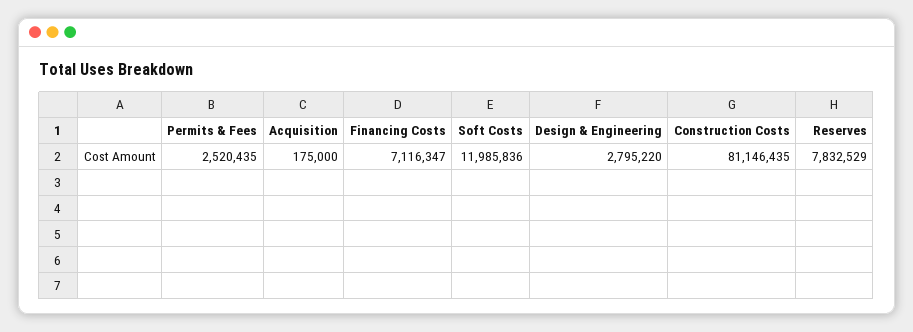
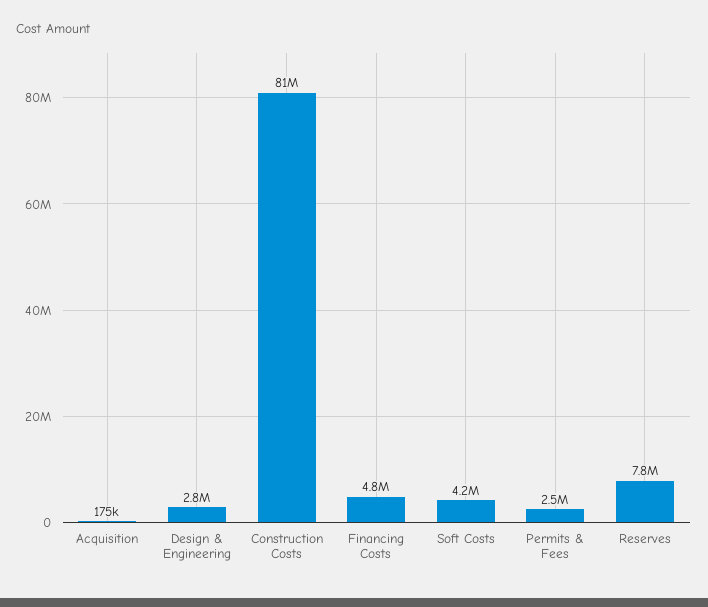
Financing Costs: 7116347 -> 4800000
Soft Costs: 11985836 -> 4200000

